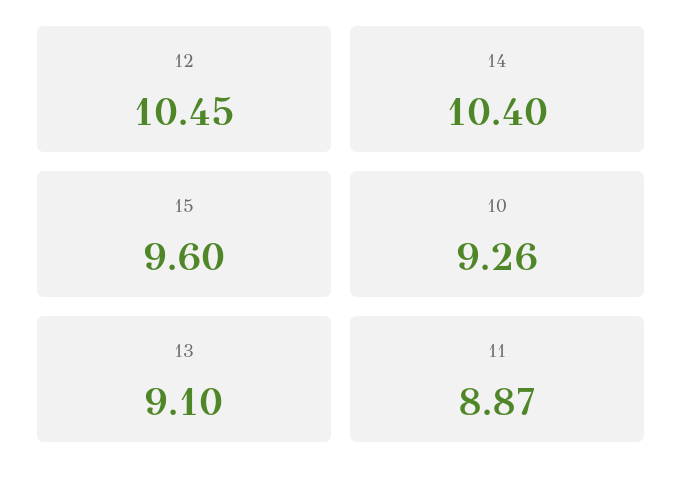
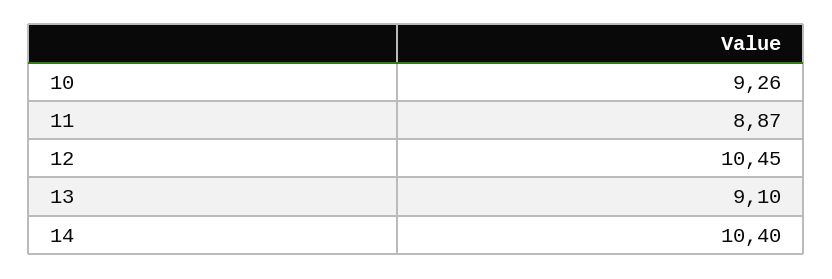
15: 9.6 -> none

